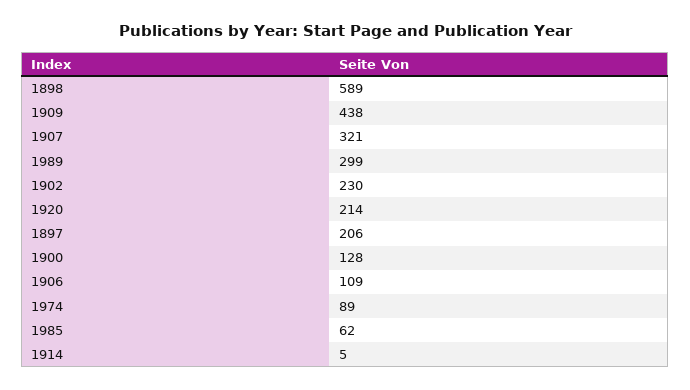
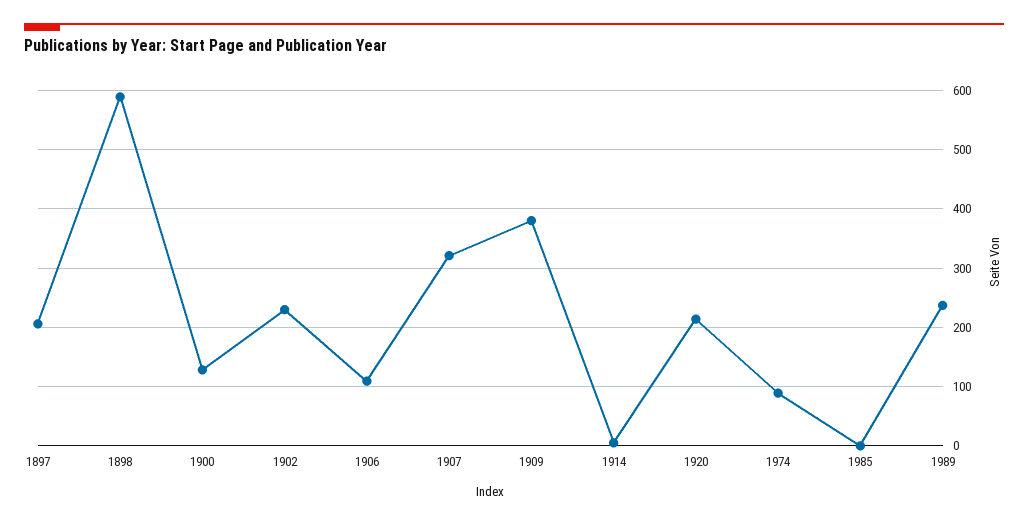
1909: 438 -> 380
1989: 299 -> 240
1985: 62 -> 0

